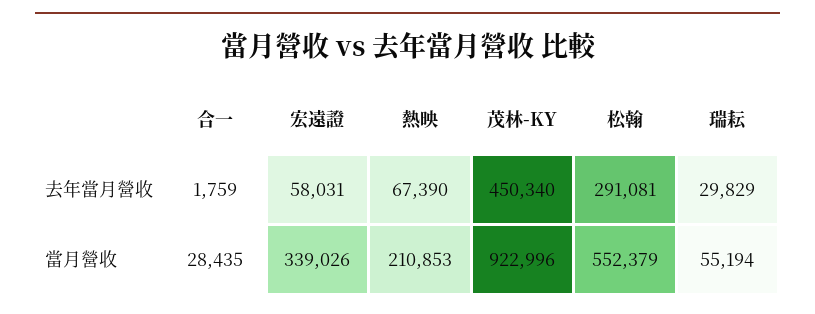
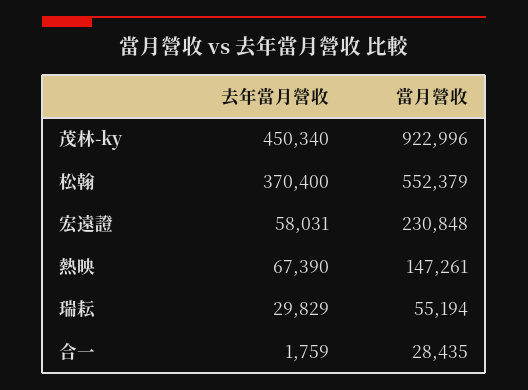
松翰, 去年當月營收: 291081 -> 370400
宏遠證, 當月營收: 339026 -> 230848
熱映, 當月營收: 210853 -> 147261

